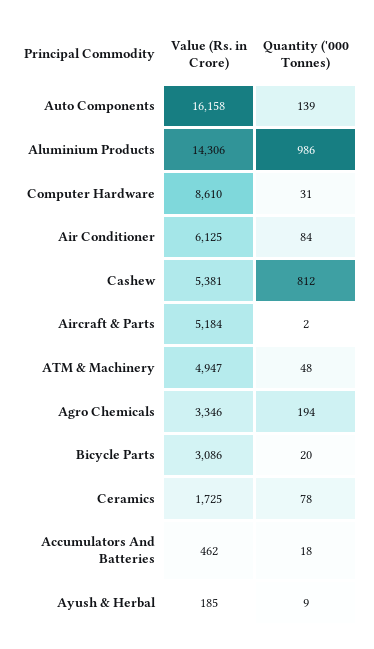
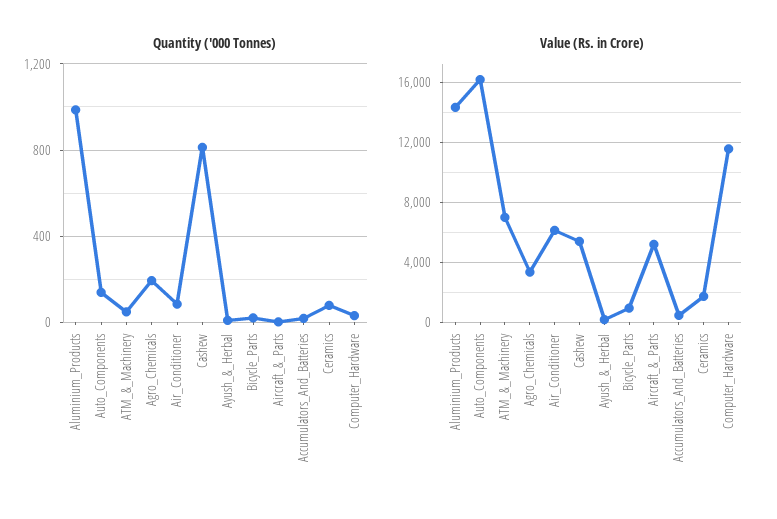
Value (Rs. in Crore), Computer Hardware: 8610 -> 11500
Value (Rs. in Crore), ATM & Machinery: 4947 -> 7000
Value (Rs. in Crore), Bicycle Parts: 3086 -> 1000

